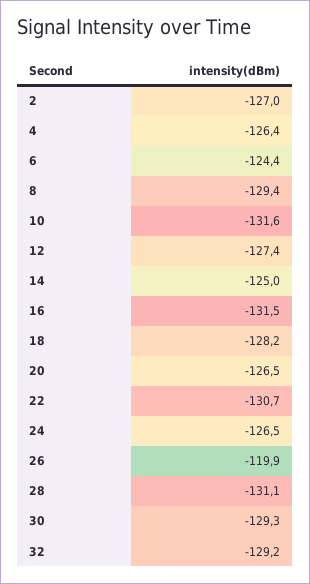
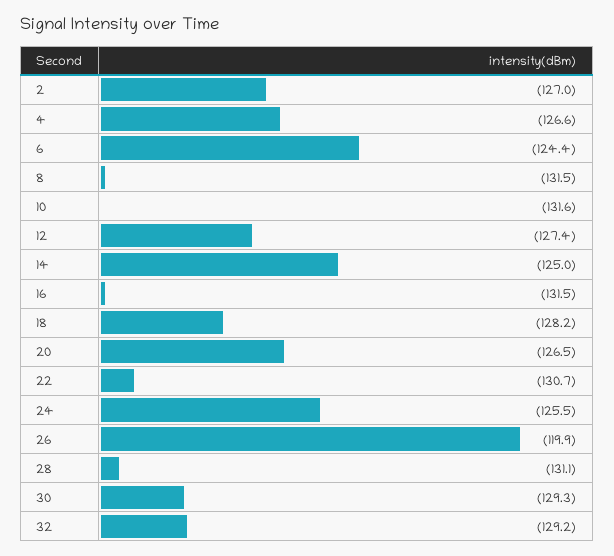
4: -126.4 -> -126.6
8: -129.4 -> -131.5
24: -126.5 -> -125.5

